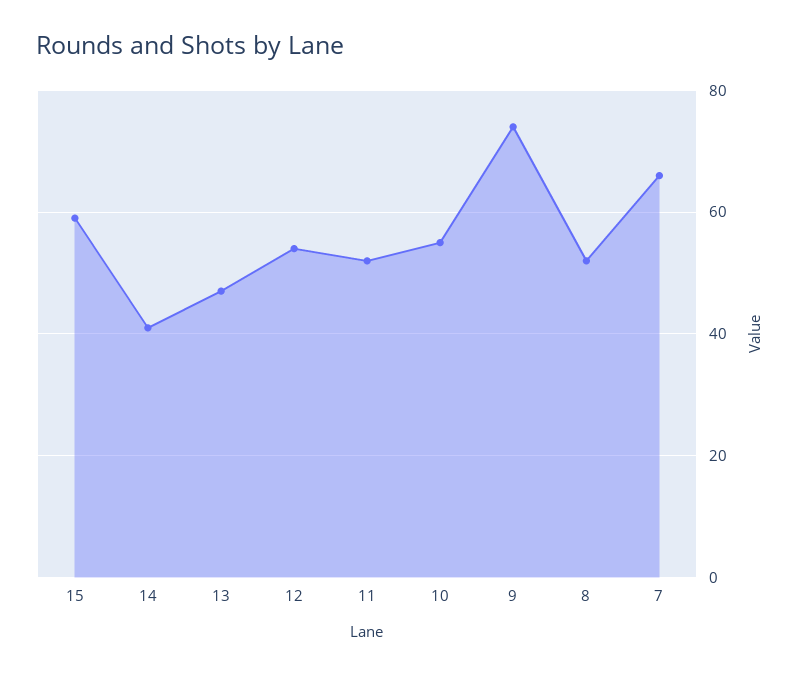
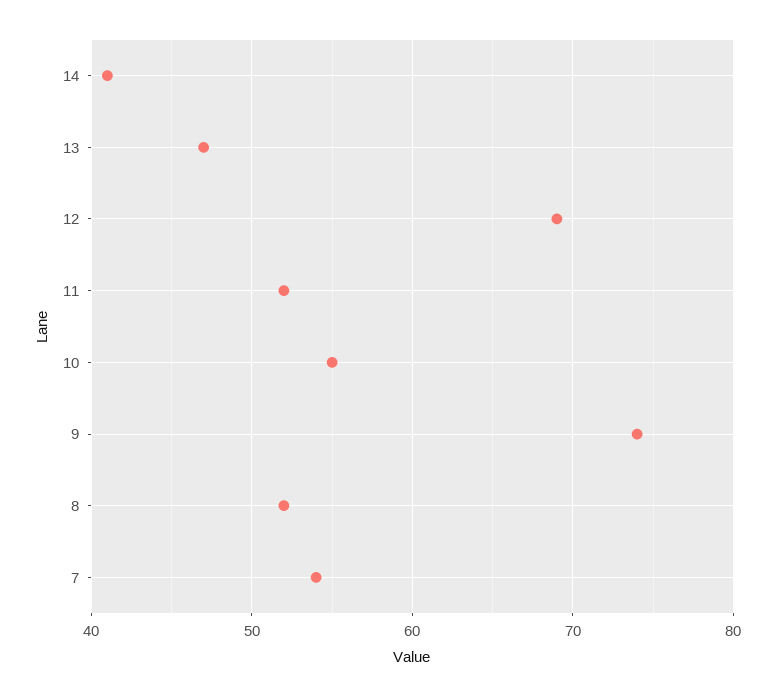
15: 60 -> none
12: 55 -> 69
7: 65 -> 54

